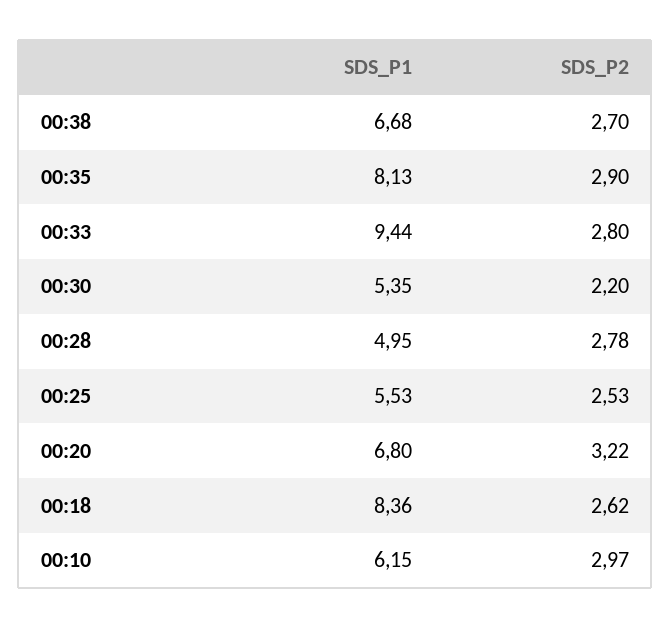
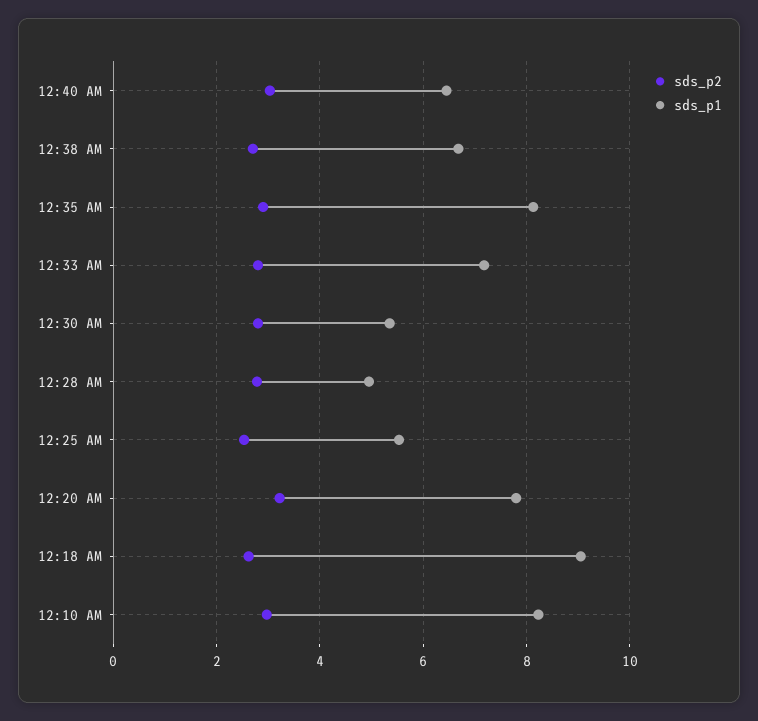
SDS_P1, 00:33: 9.44 -> 7.2
SDS_P2, 00:30: 2.2 -> 2.8
SDS_P1, 00:20: 6.8 -> 7.8
SDS_P1, 00:18: 8.36 -> 9
SDS_P1, 00:10: 6.15 -> 8.2
SDS_P2, 12:40 AM: none -> 3
SDS_P1, 12:40 AM: none -> 6.4

